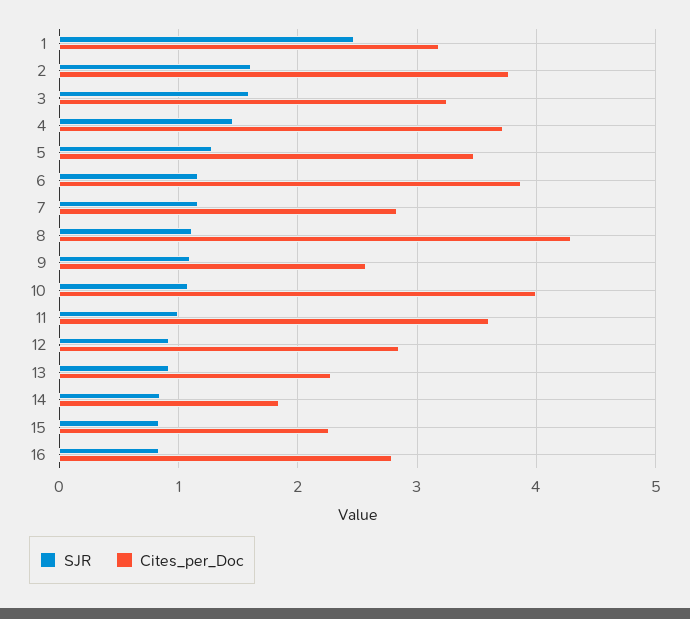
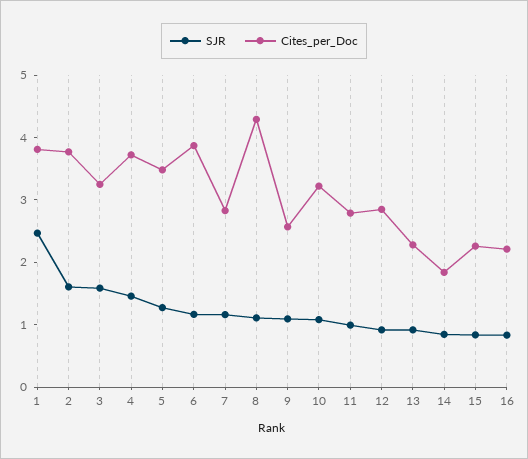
Cites_per_Doc, 1: 3.2 -> 3.8
Cites_per_Doc, 10: 4 -> 3.2
Cites_per_Doc, 11: 3.6 -> 2.8
Cites_per_Doc, 16: 2.8 -> 2.2

